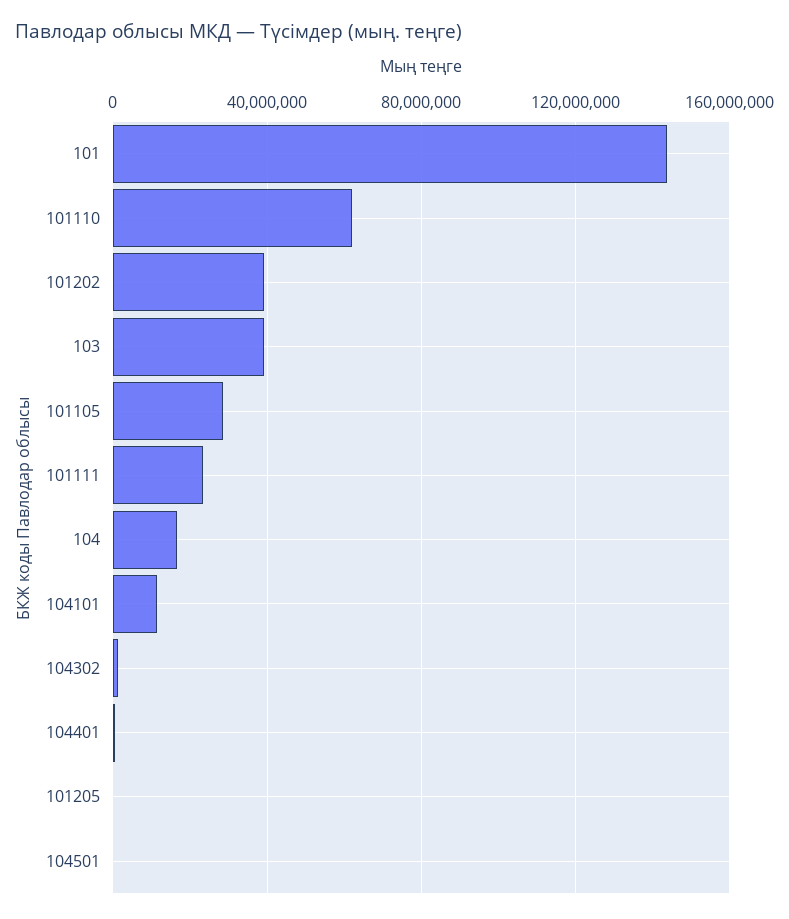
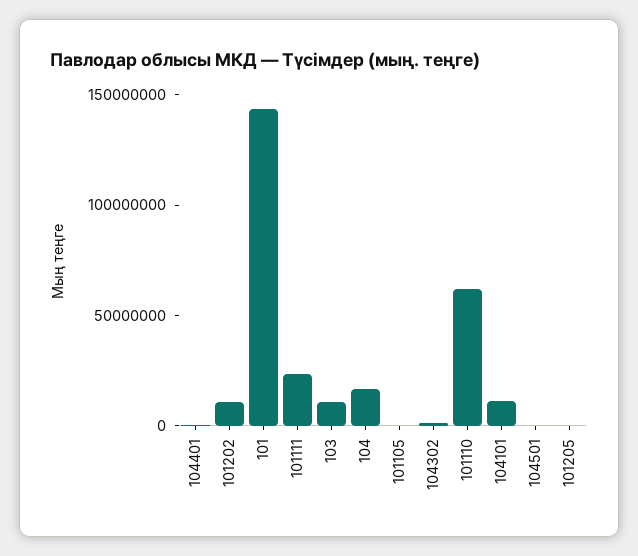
101202: 40000000 -> 10000000
103: 40000000 -> 10000000
101105: 30000000 -> 0

